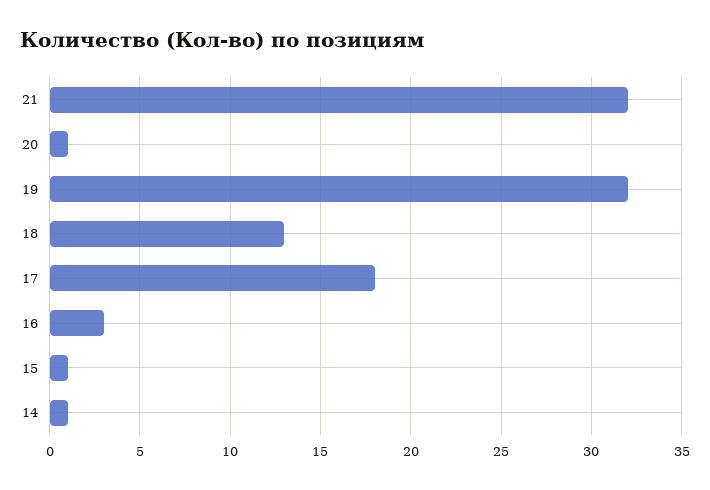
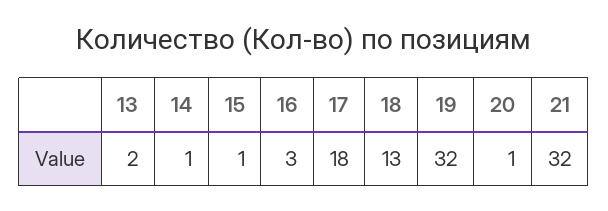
13: none -> 2

